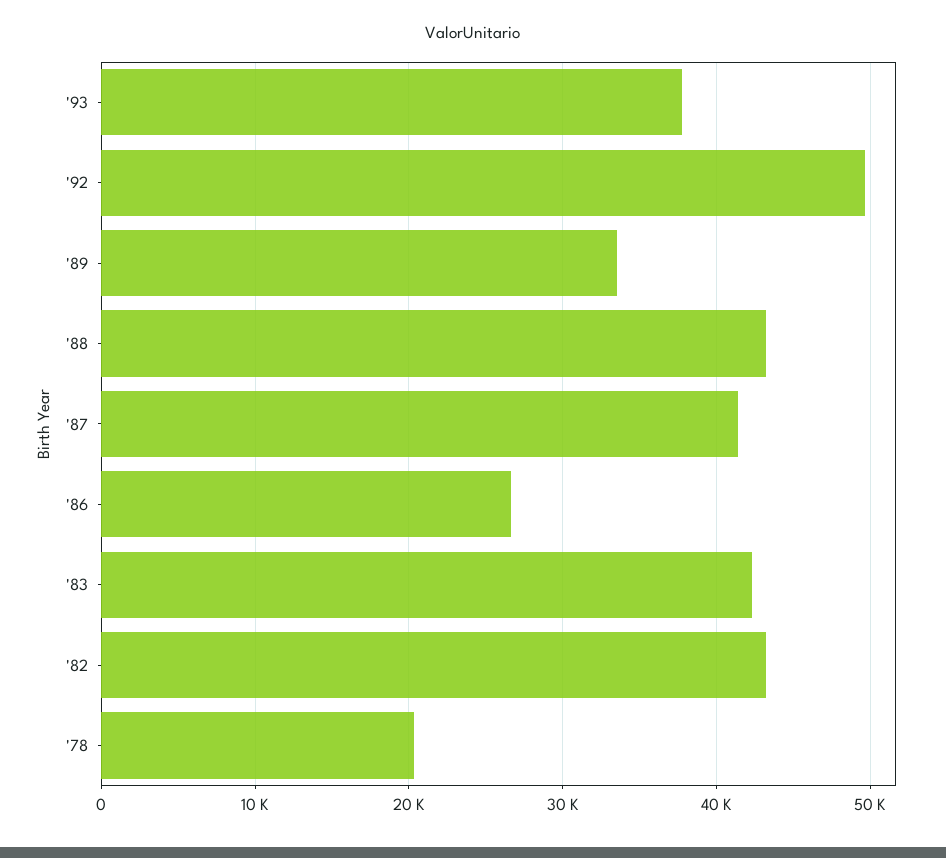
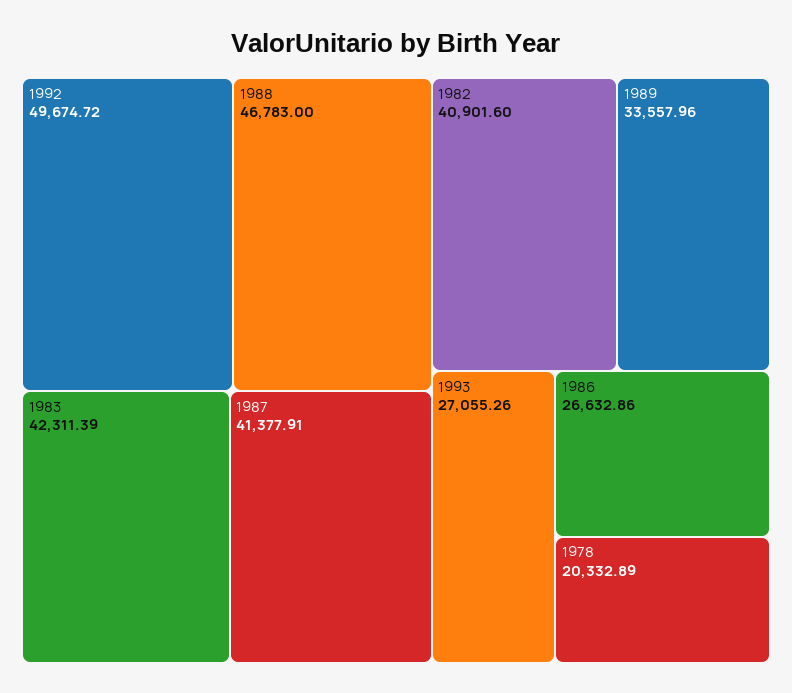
'93: 38000 -> 27055.26
'88: 43000 -> 46783
'82: 43000 -> 40901.6

